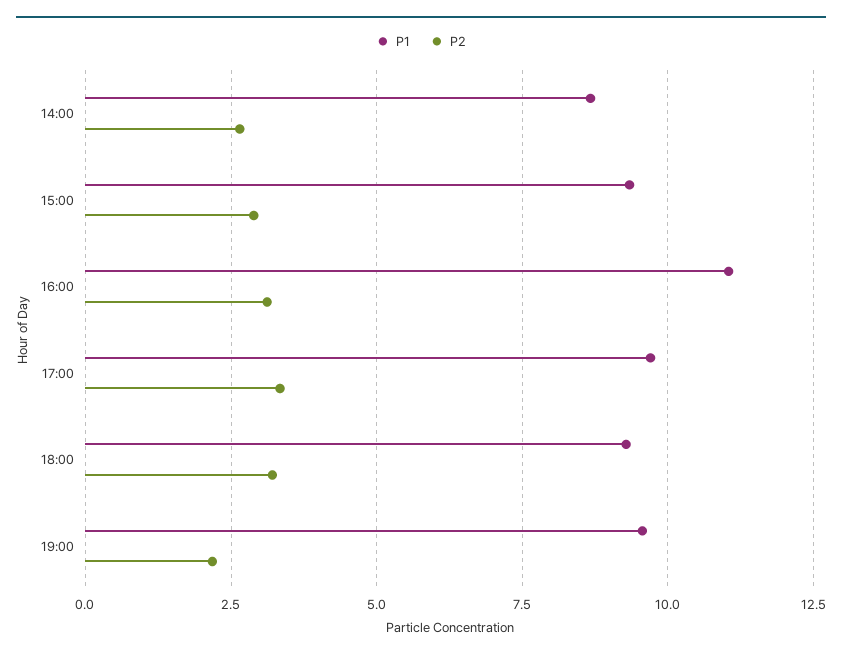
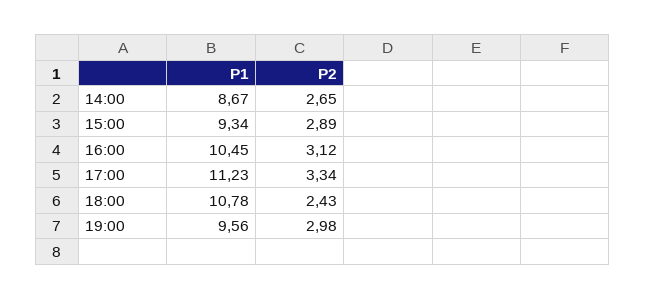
P1, 16:00: 11 -> 10.45
P1, 17:00: 9.75 -> 11.23
P1, 18:00: 9.25 -> 10.78
P2, 18:00: 3.25 -> 2.43
P2, 19:00: 2.25 -> 2.98

